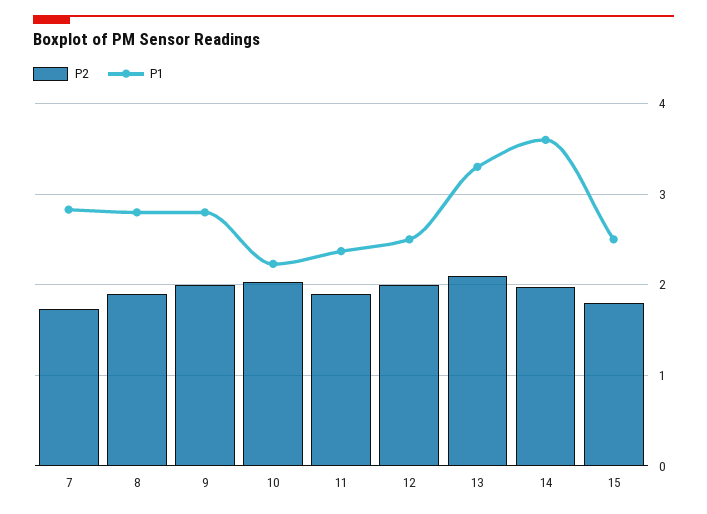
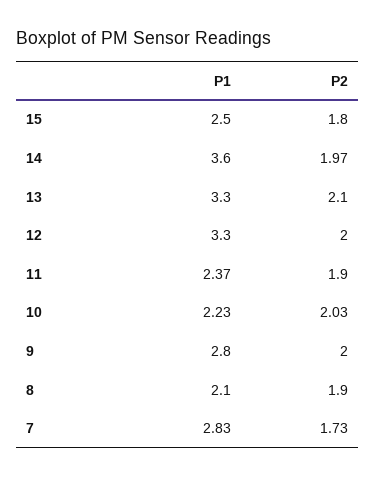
P1, 8: 2.8 -> 2.1
P1, 12: 2.5 -> 3.3

